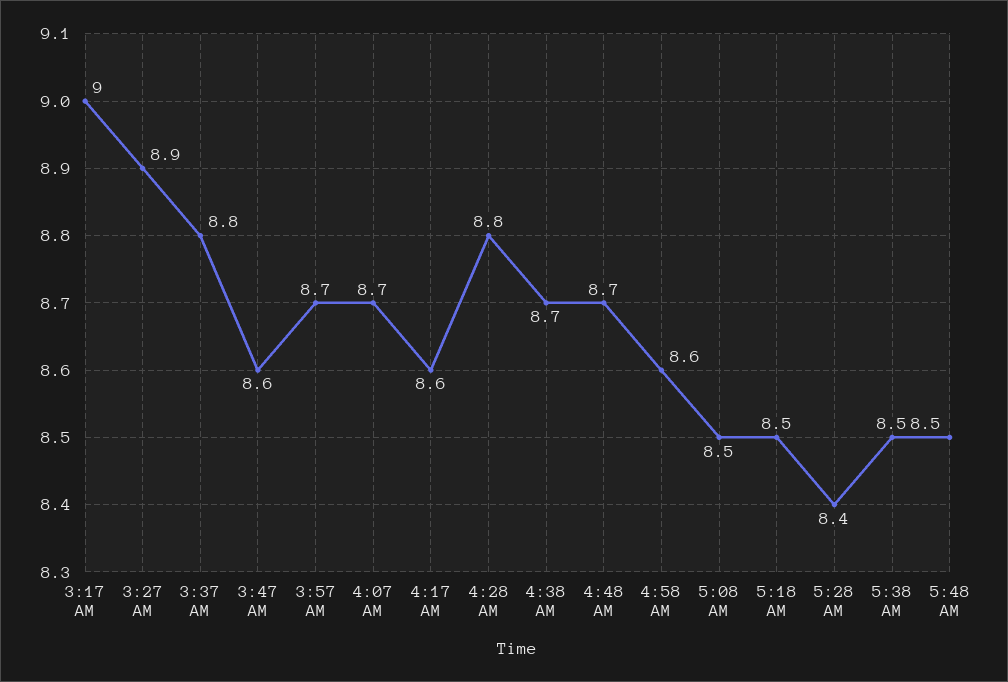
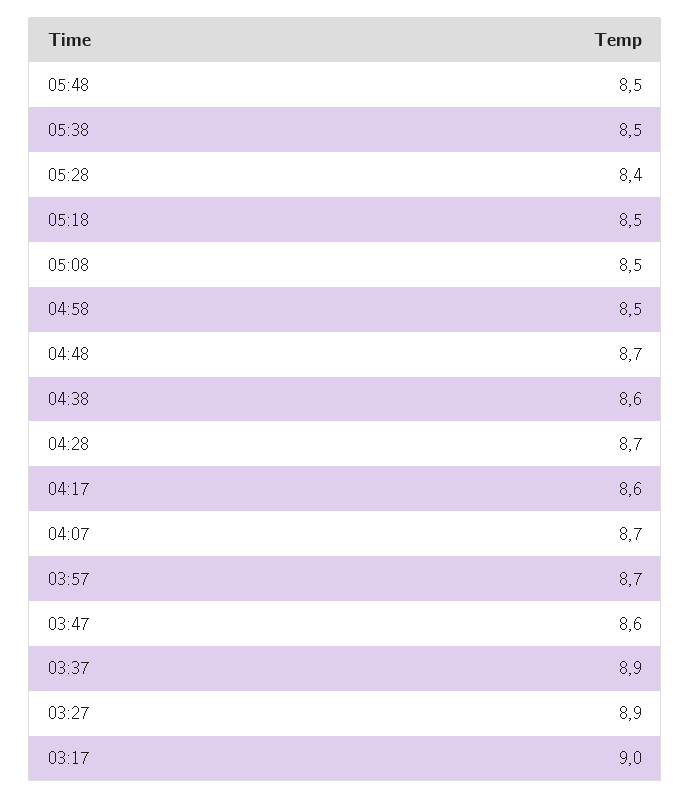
3:37 AM: 8.8 -> 8.9
4:28 AM: 8.8 -> 8.7
4:38 AM: 8.7 -> 8.6
4:58 AM: 8.6 -> 8.5

